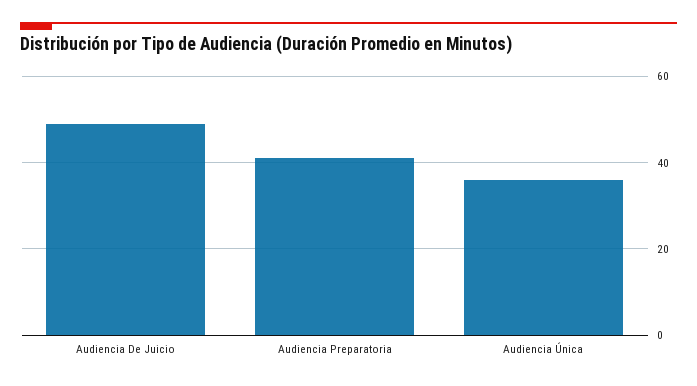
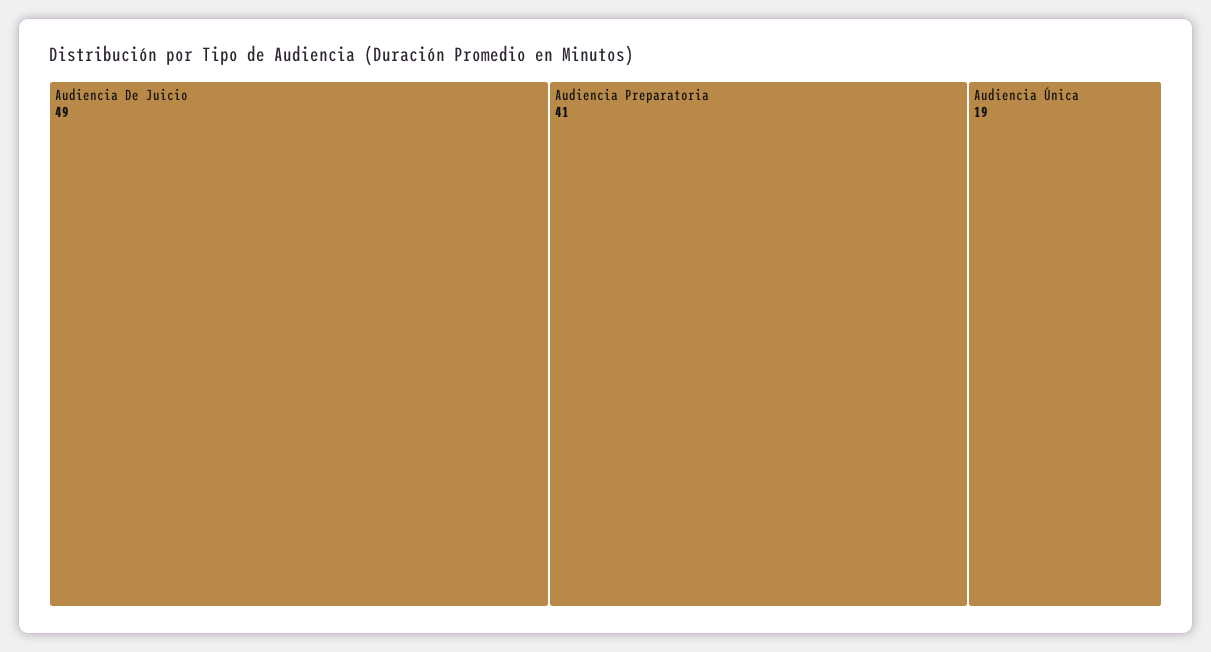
Audiencia Única: 35 -> 19

